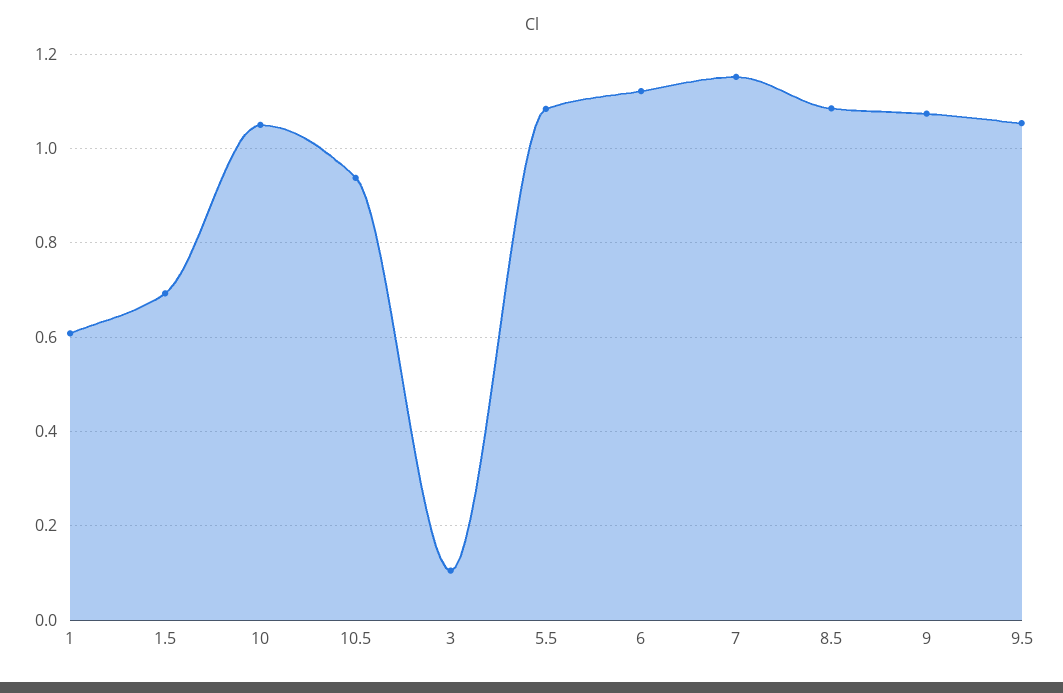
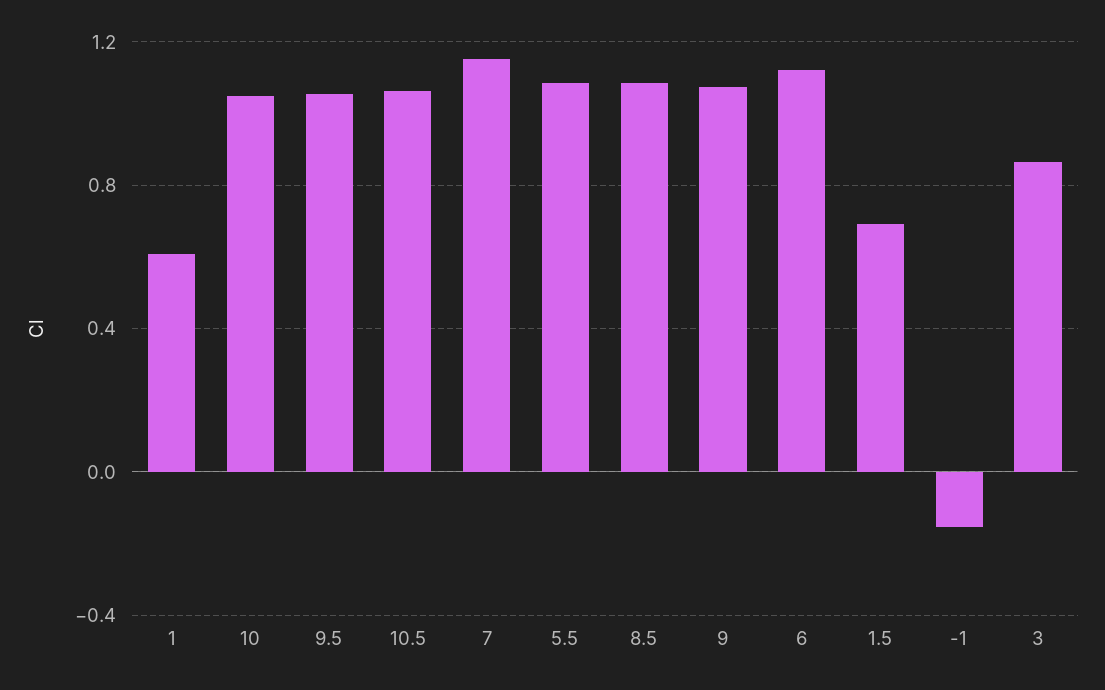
10.5: 0.94 -> 1.05
3: 0.1 -> 0.85
-1: none -> -0.15

